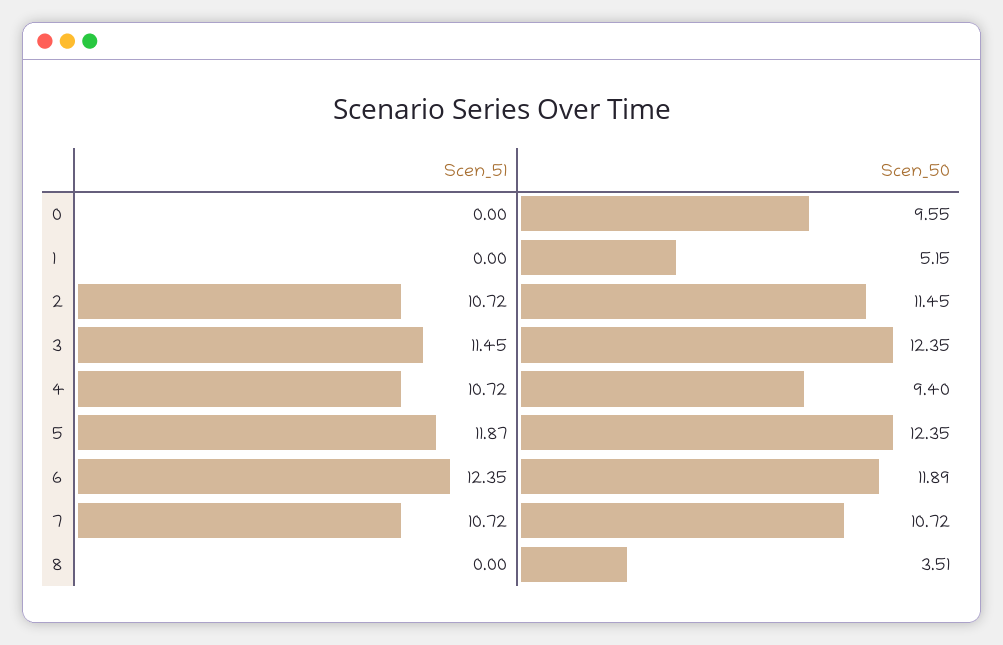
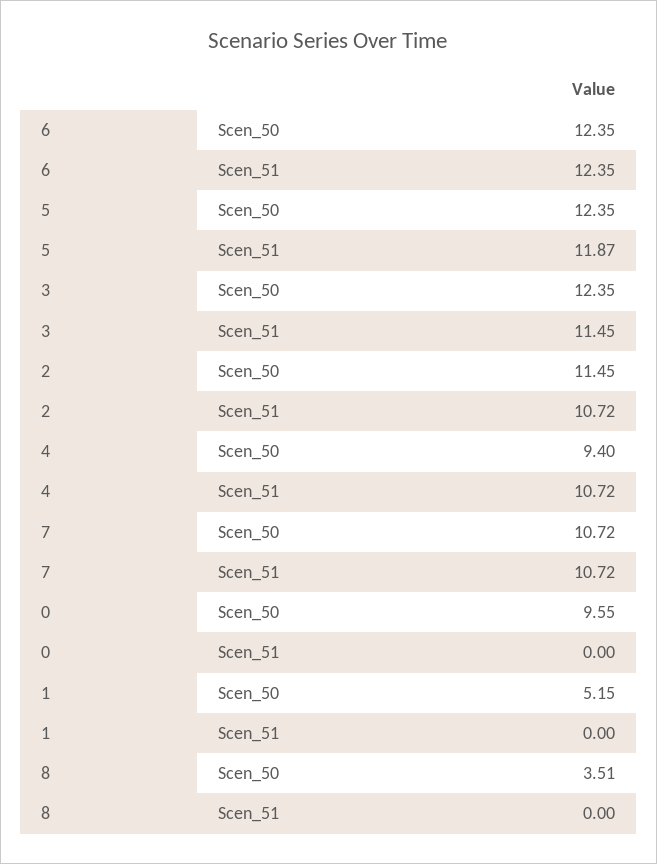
Scen_50, 6: 11.89 -> 12.35

